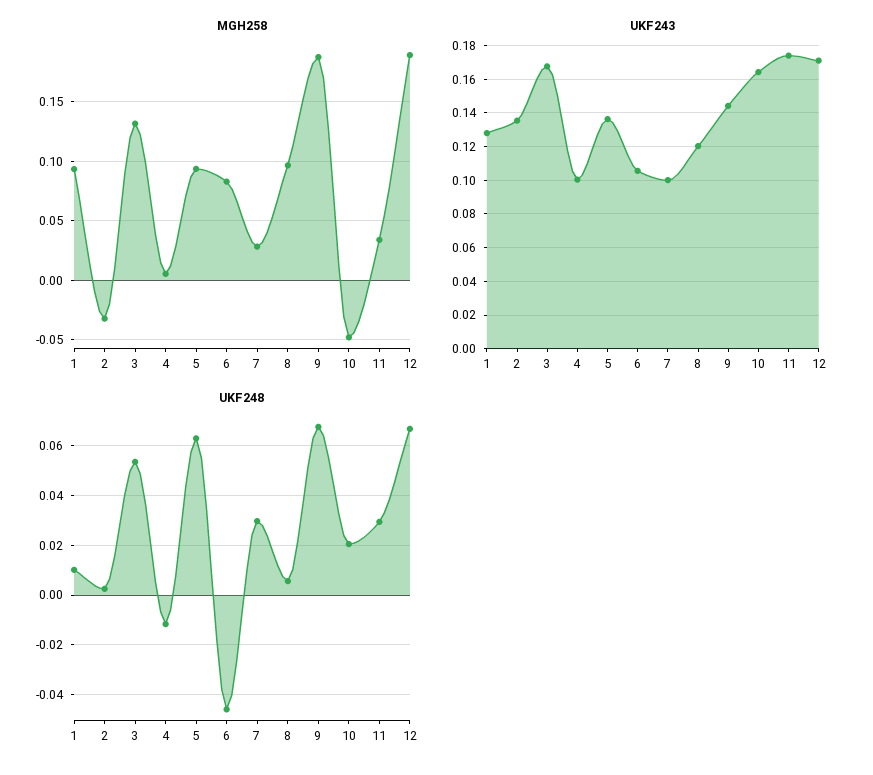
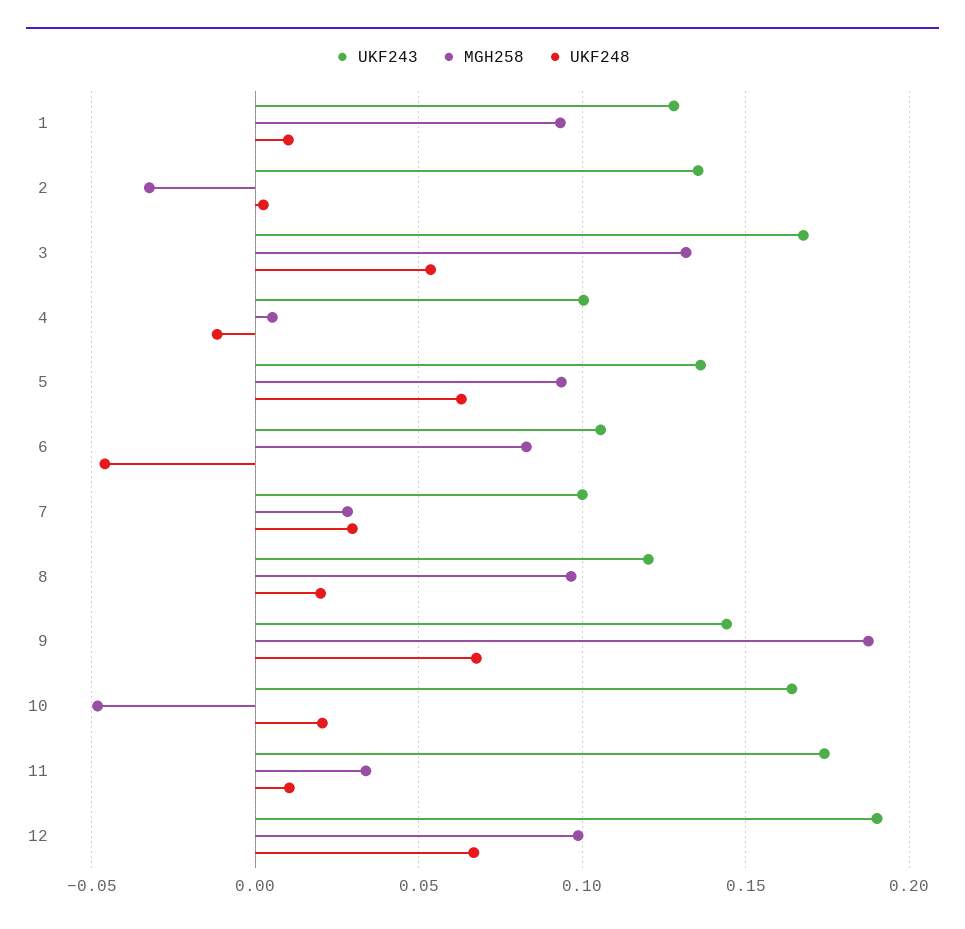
MGH258, 12: 0.19 -> 0.1
UKF243, 12: 0.17 -> 0.19
UKF248, 8: 0.005 -> 0.02
UKF248, 11: 0.03 -> 0.01

